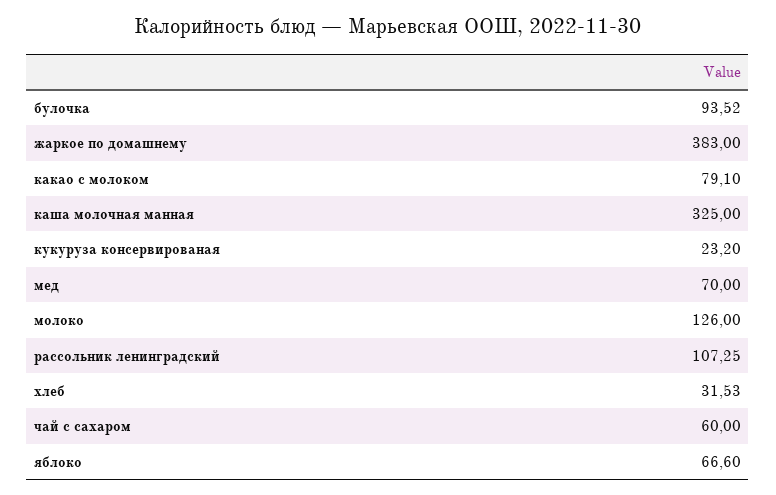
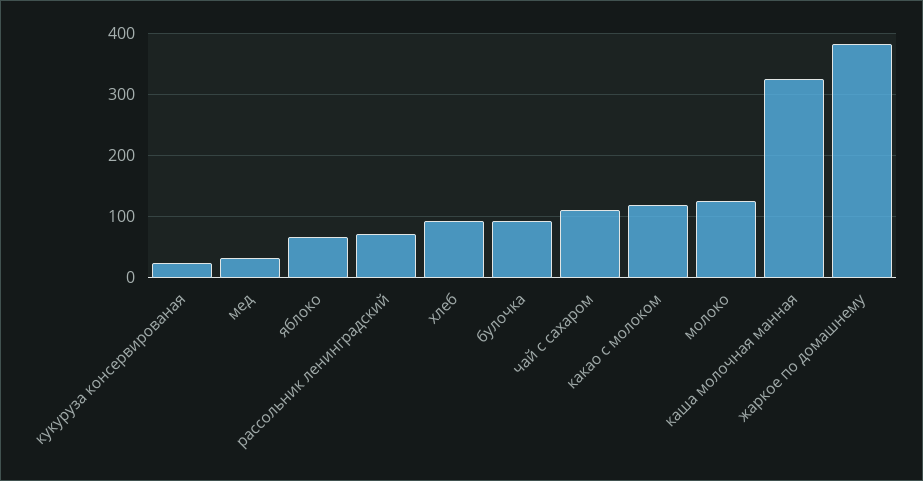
какао с молоком: 79.1 -> 120
мед: 70 -> 30
рассольник ленинградский: 107.25 -> 70
хлеб: 31.53 -> 90
чай с сахаром: 60 -> 110

